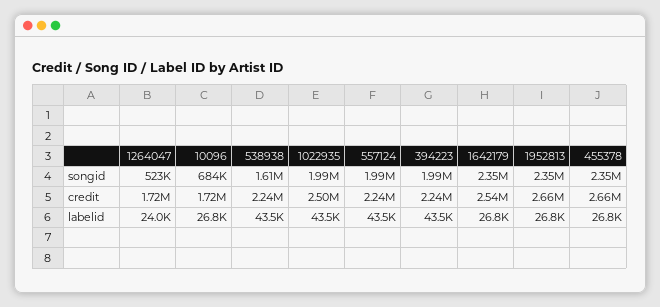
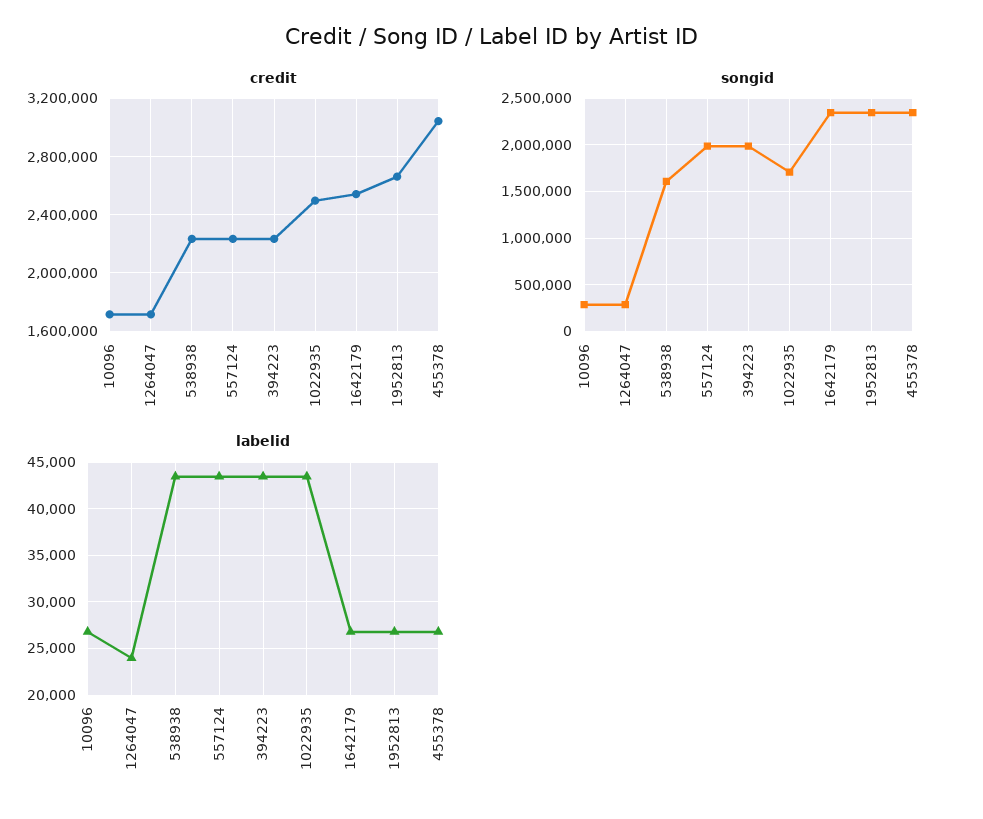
songid, 1264047: 523000 -> 300000
songid, 10096: 684000 -> 300000
songid, 1022935: 1990000 -> 1700000
credit, 455378: 2660000 -> 3050000

